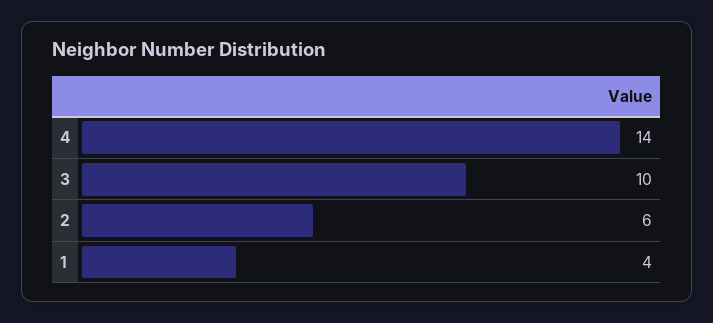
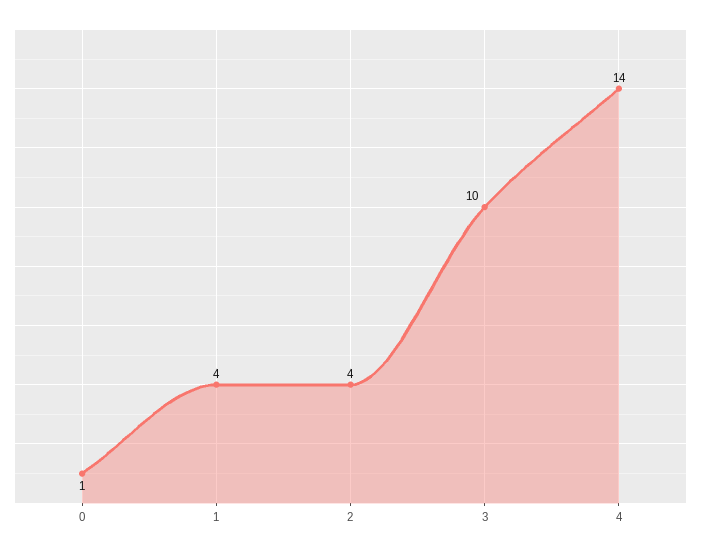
2: 6 -> 4
0: none -> 1

